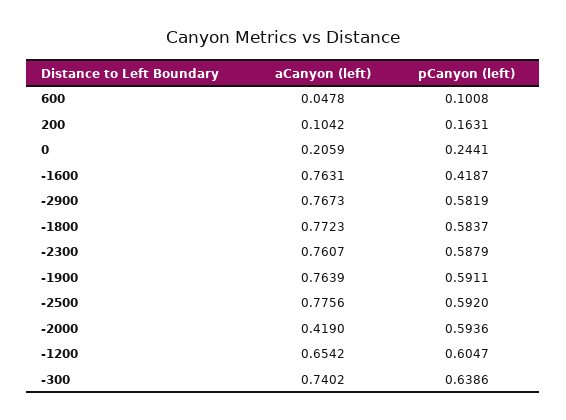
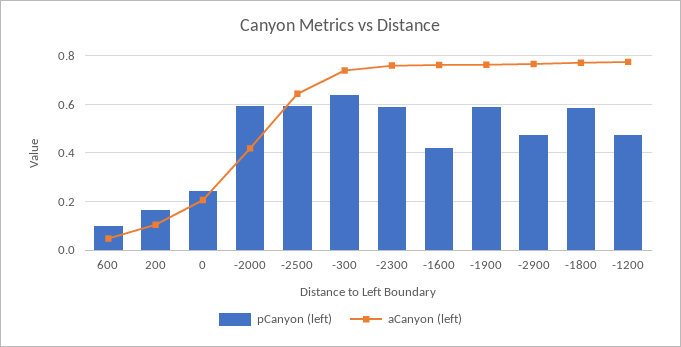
pCanyon (left), -2900: 0.5819 -> 0.475
aCanyon (left), -2500: 0.7756 -> 0.65
aCanyon (left), -1200: 0.6542 -> 0.775
pCanyon (left), -1200: 0.6047 -> 0.475

